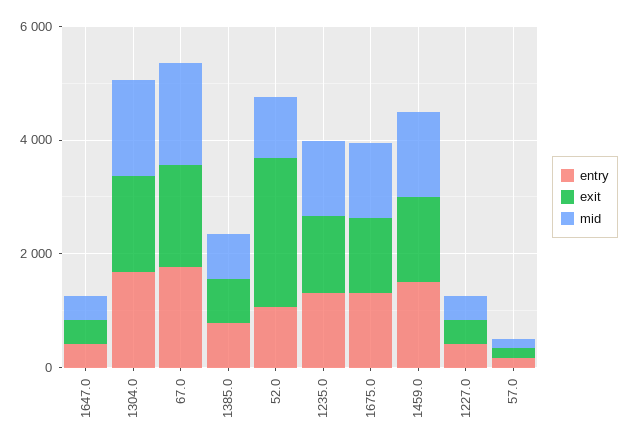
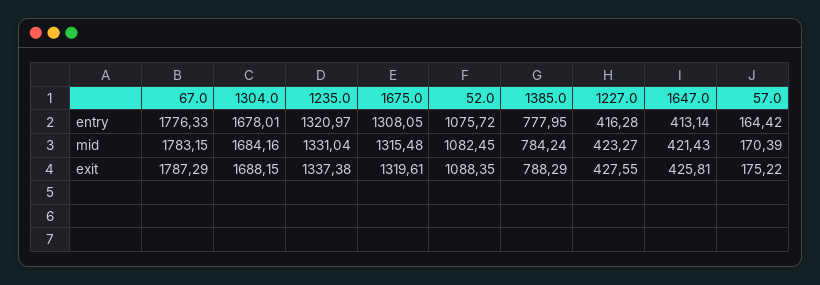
exit, 52.0: 2500 -> 1088.35
entry, 1459.0: 1500 -> none
exit, 1459.0: 1500 -> none
mid, 1459.0: 1500 -> none

